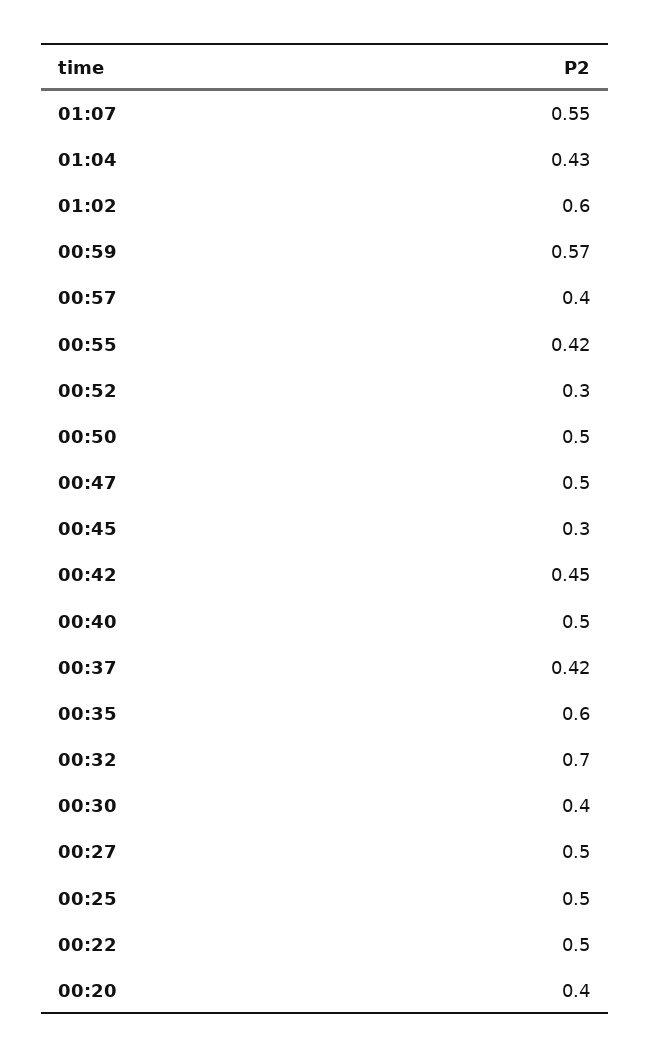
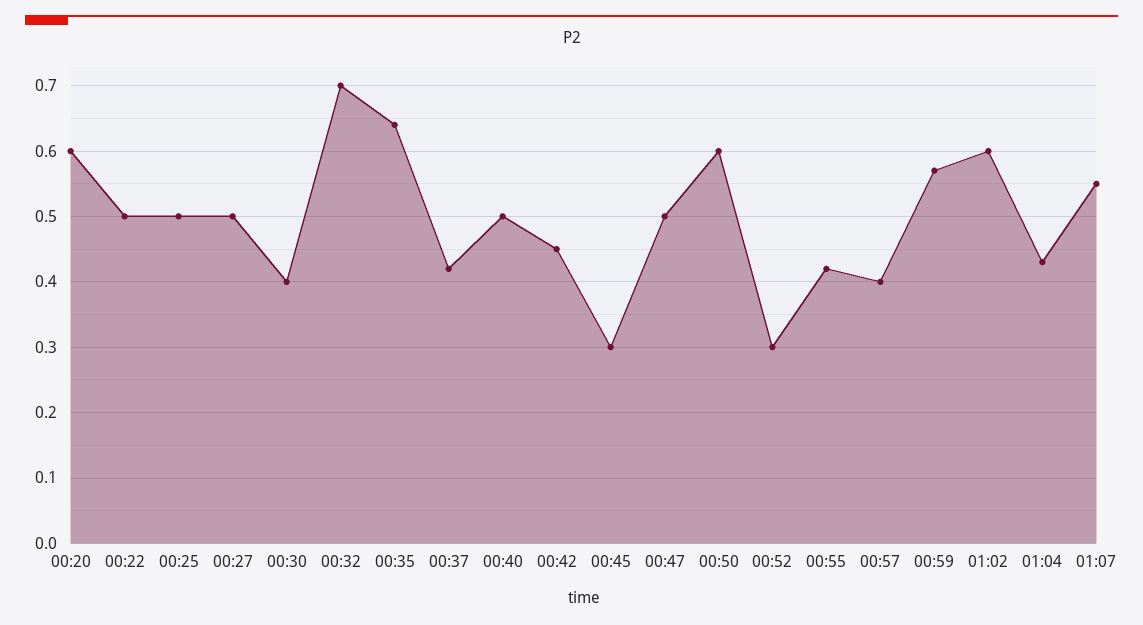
00:50: 0.5 -> 0.6
00:35: 0.6 -> 0.64
00:20: 0.4 -> 0.6

